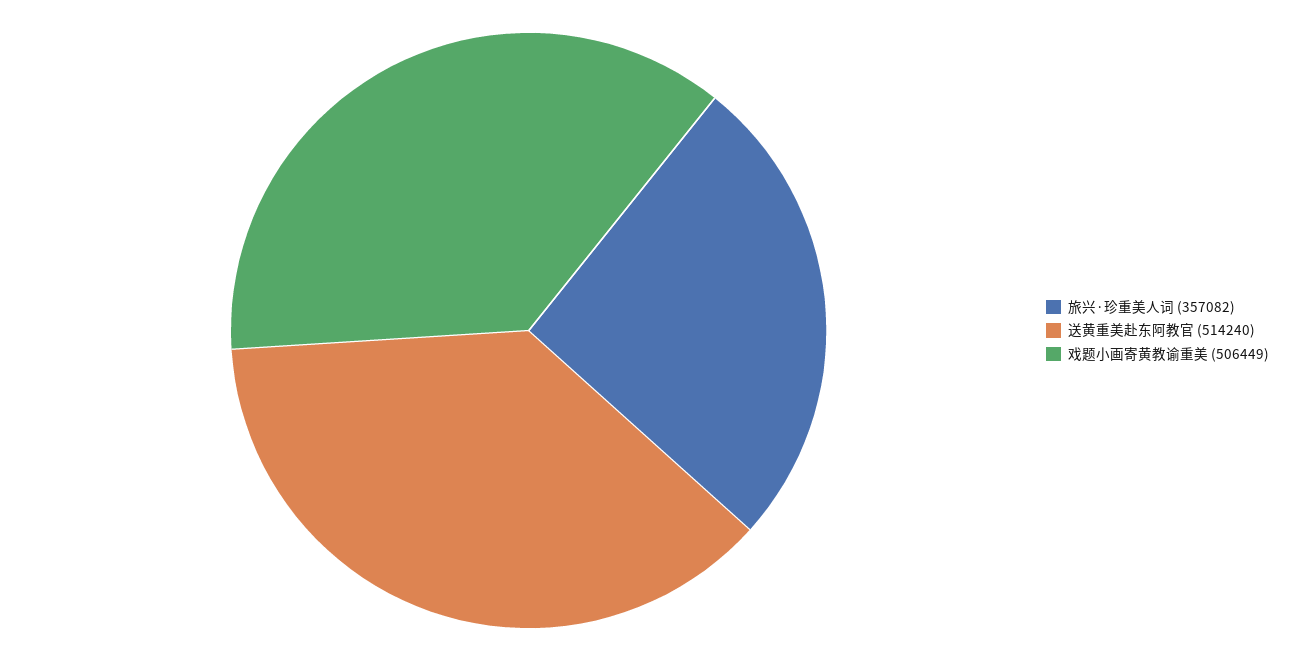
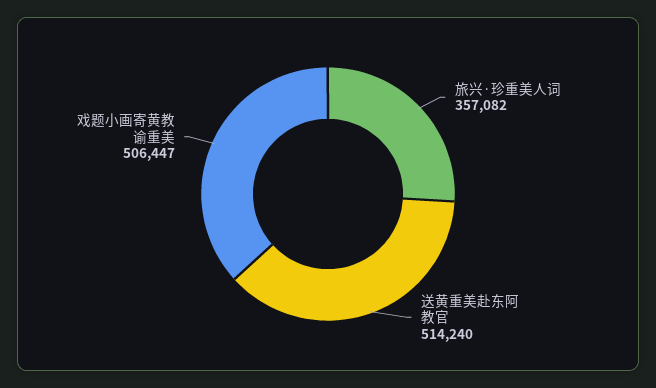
戏题小画寄黄教谕重美: 506449 -> 506447

